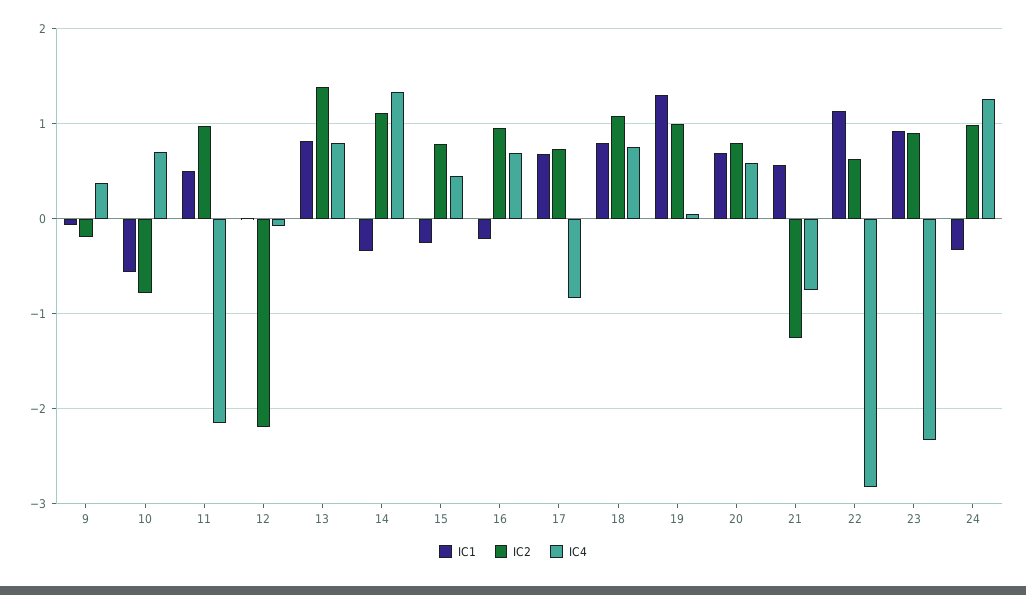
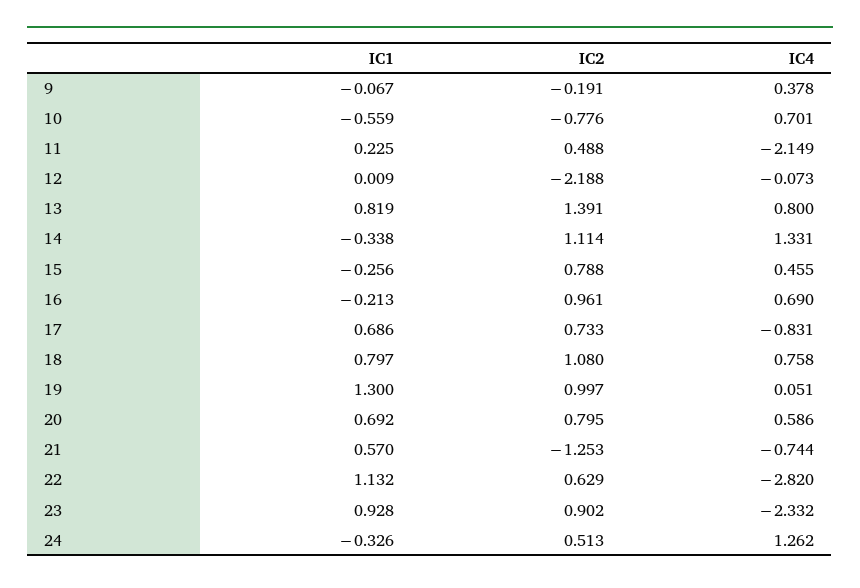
IC1, 11: 0.5 -> 0.225
IC2, 11: 1 -> 0.488
IC2, 24: 1 -> 0.513

